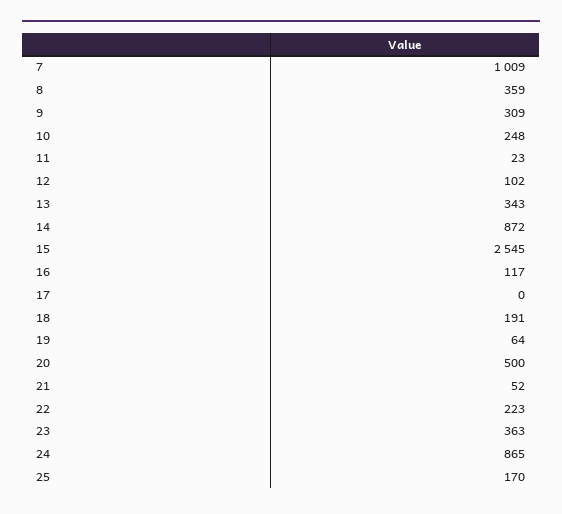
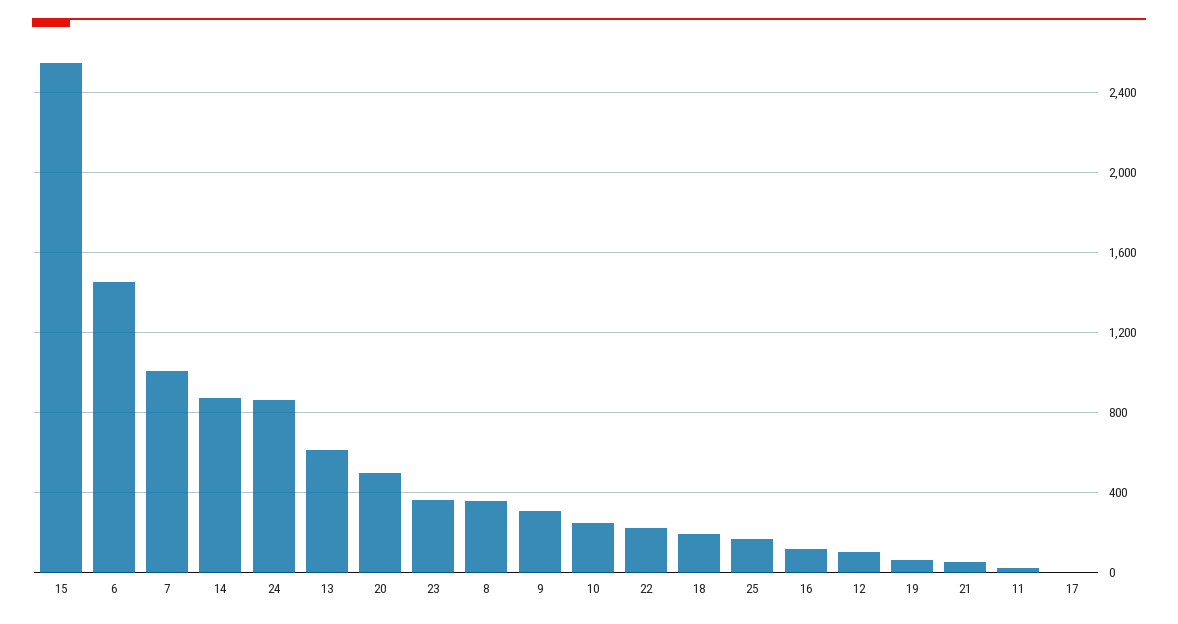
13: 343 -> 600
6: none -> 1450

